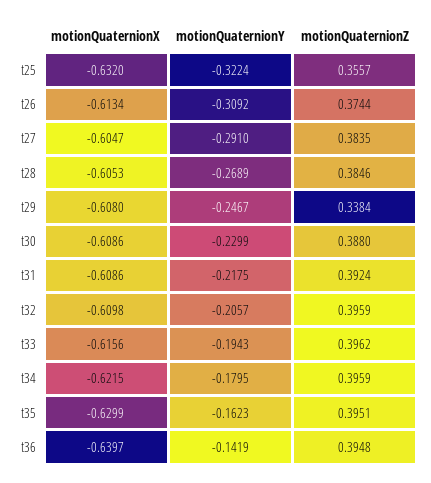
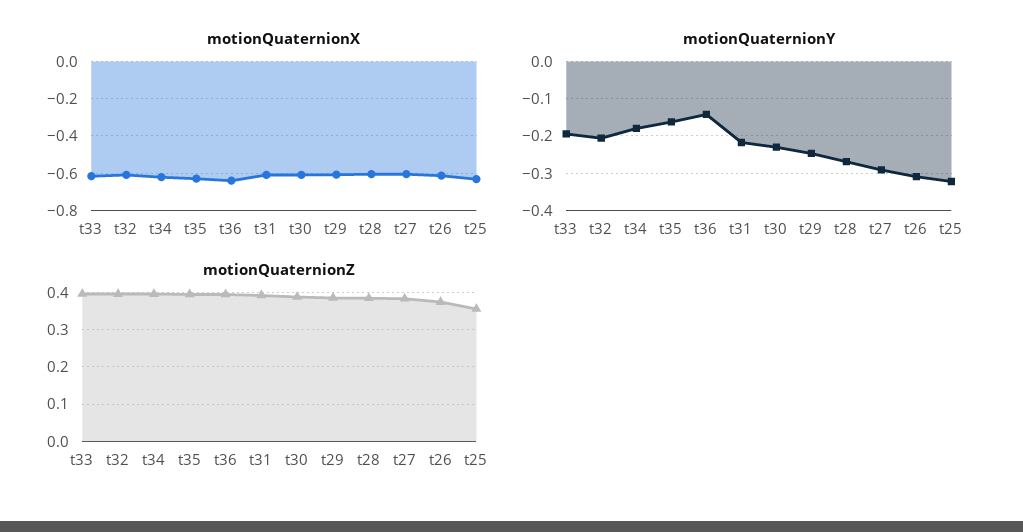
motionQuaternionZ, t29: 0.3384 -> 0.38

